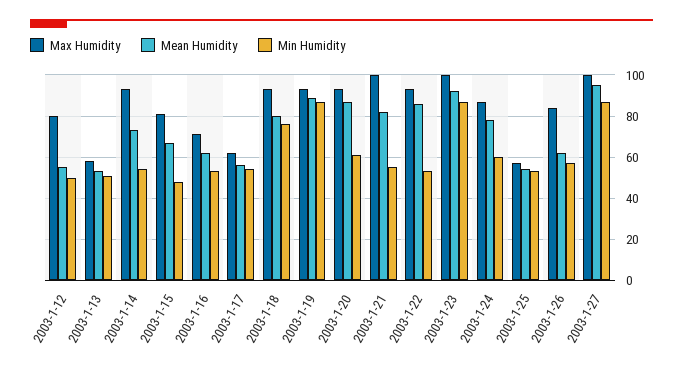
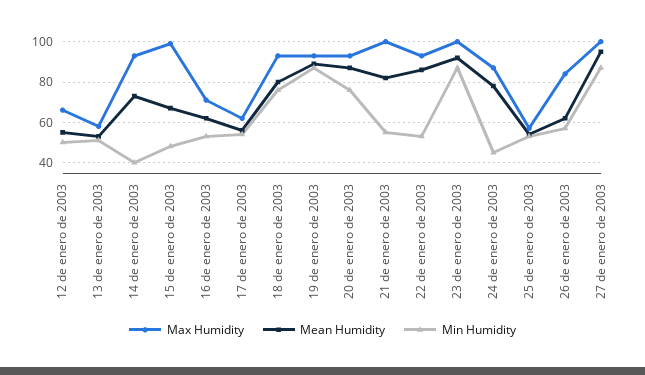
Max Humidity, 2003-1-12: 80 -> 65
Min Humidity, 2003-1-14: 55 -> 40
Max Humidity, 2003-1-15: 80 -> 100
Min Humidity, 2003-1-20: 60 -> 75
Min Humidity, 2003-1-24: 60 -> 45

